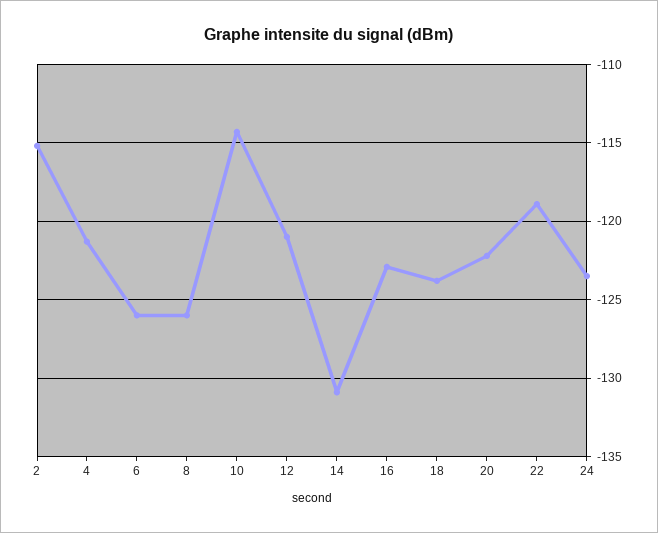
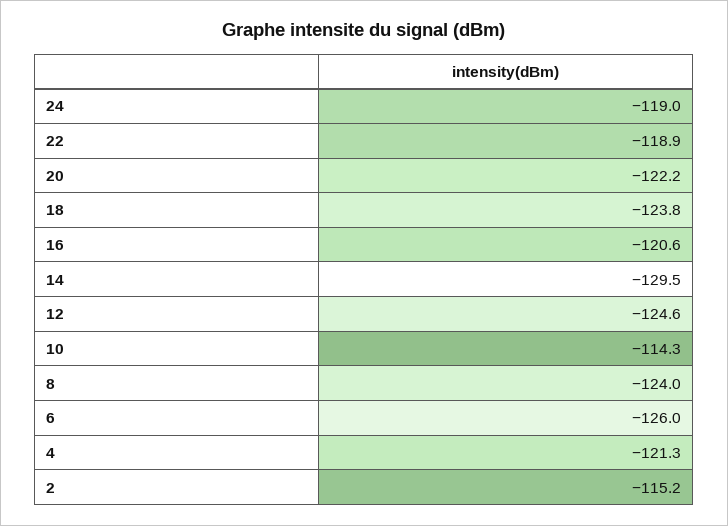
8: -126 -> -124
12: -121 -> -124.6
14: -131 -> -129.5
16: -123 -> -120.6
24: -123.5 -> -119

